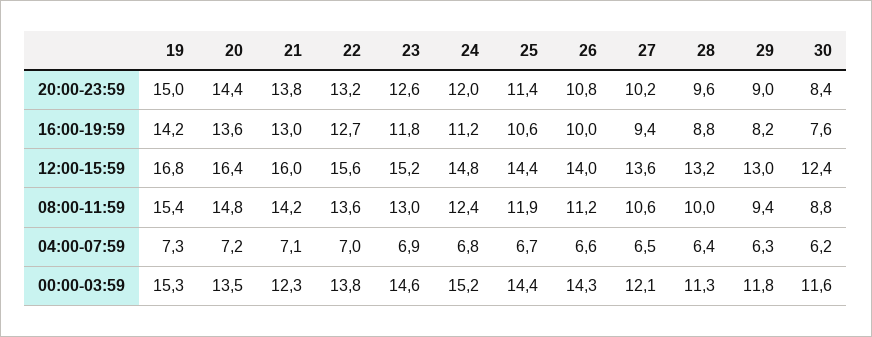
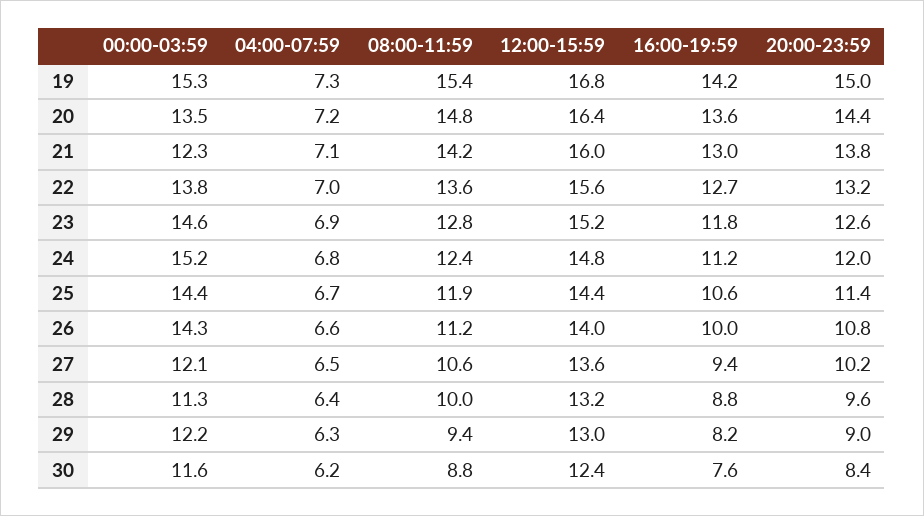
23, 08:00-11:59: 13 -> 12.8
29, 00:00-03:59: 11.8 -> 12.2

